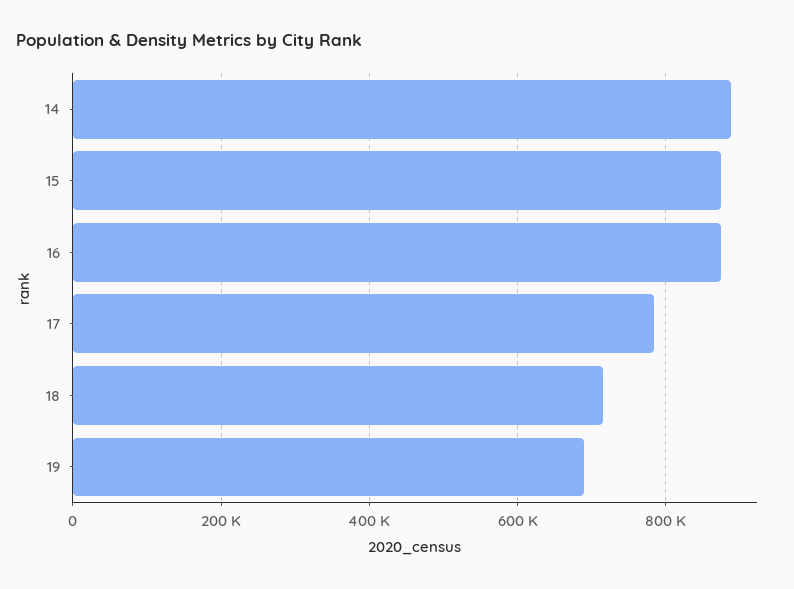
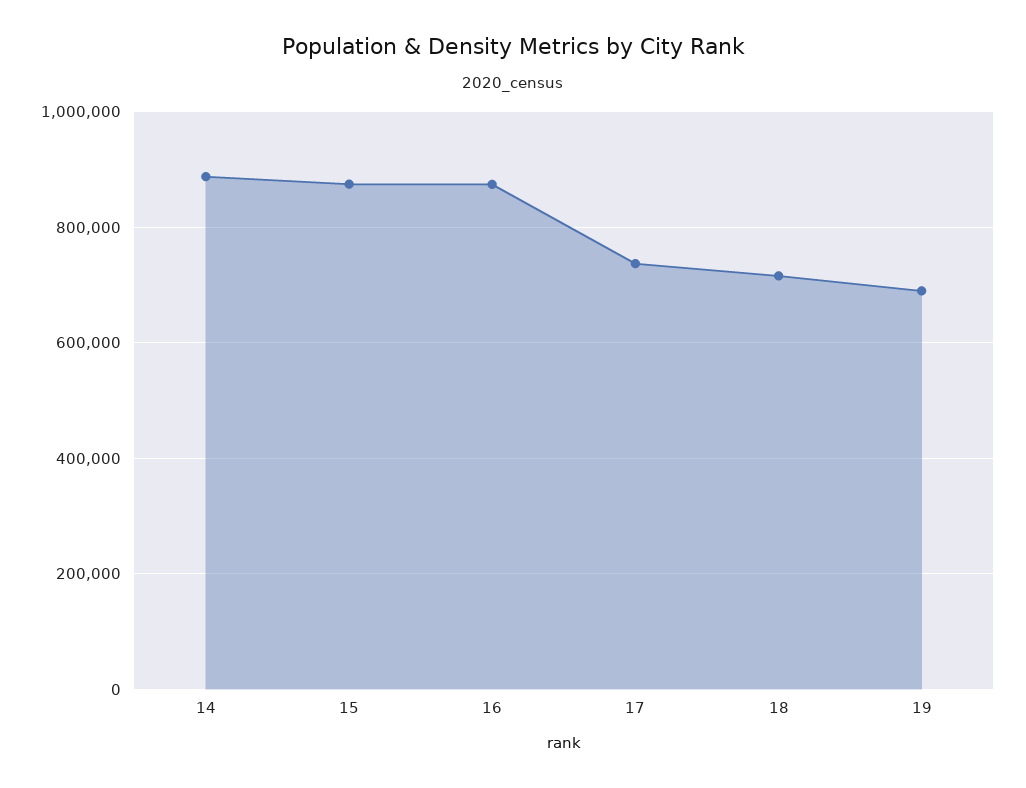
17: 780000 -> 740000

